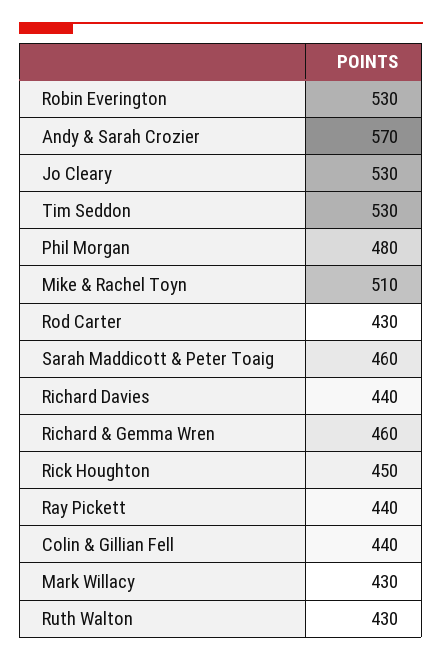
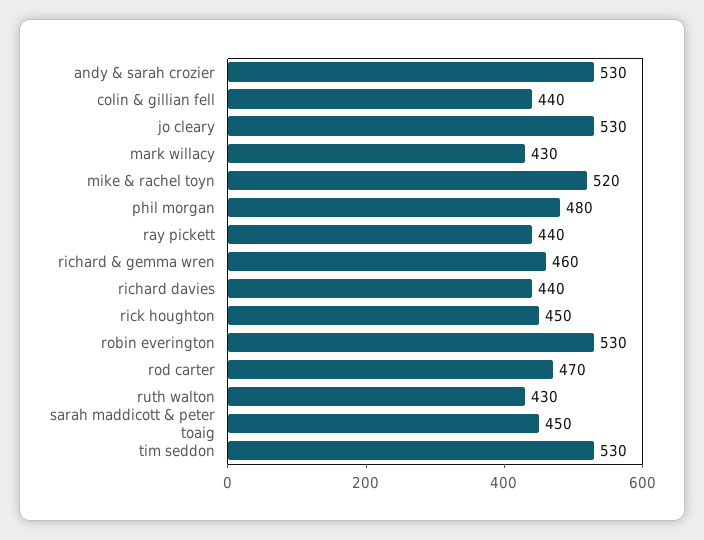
Andy & Sarah Crozier: 570 -> 530
Mike & Rachel Toyn: 510 -> 520
Rod Carter: 430 -> 470
Sarah Maddicott & Peter Toaig: 460 -> 450

